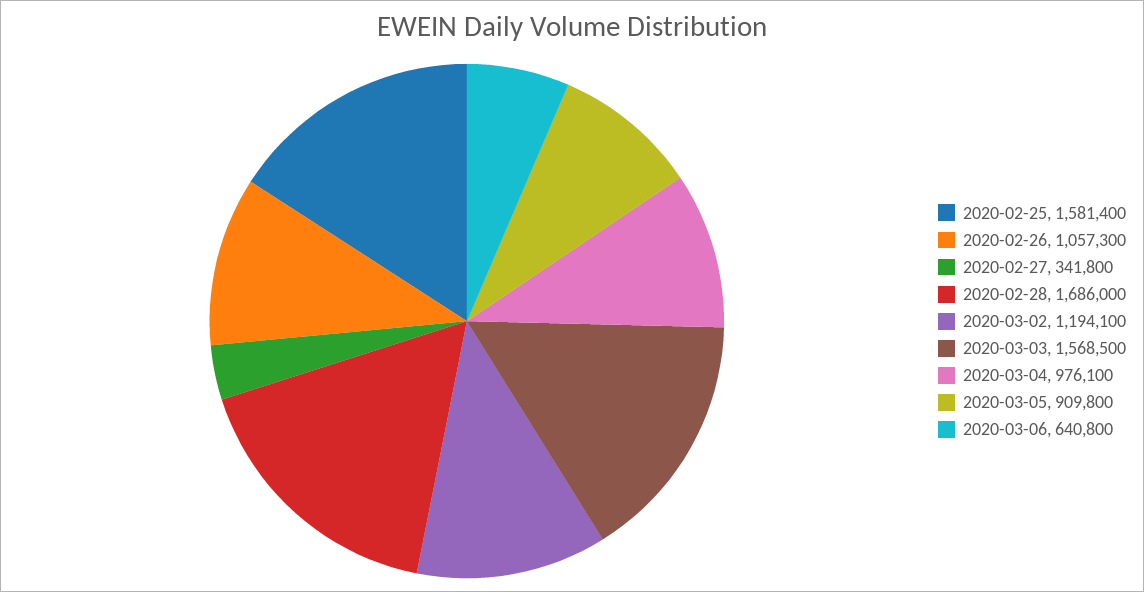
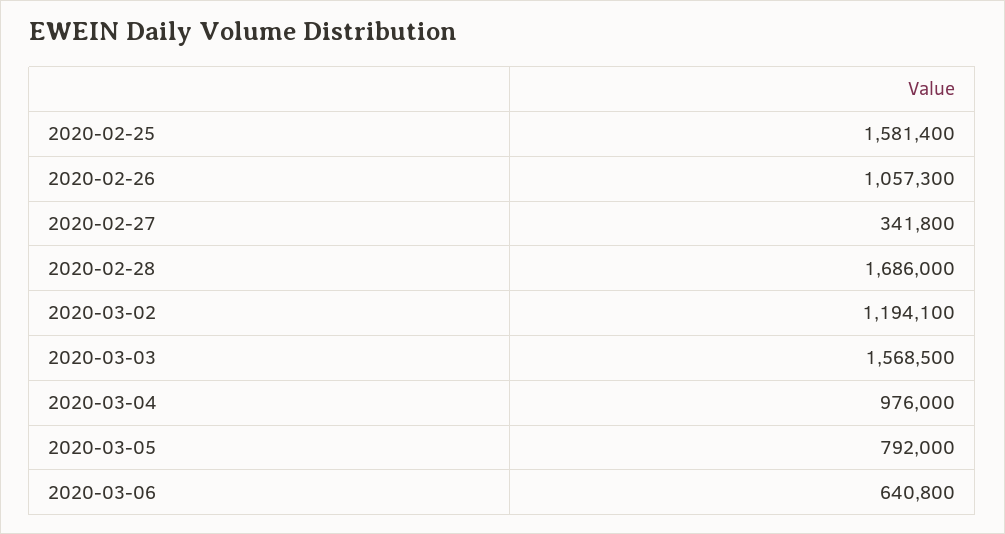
2020-03-04: 976100 -> 976000
2020-03-05: 909800 -> 792000

